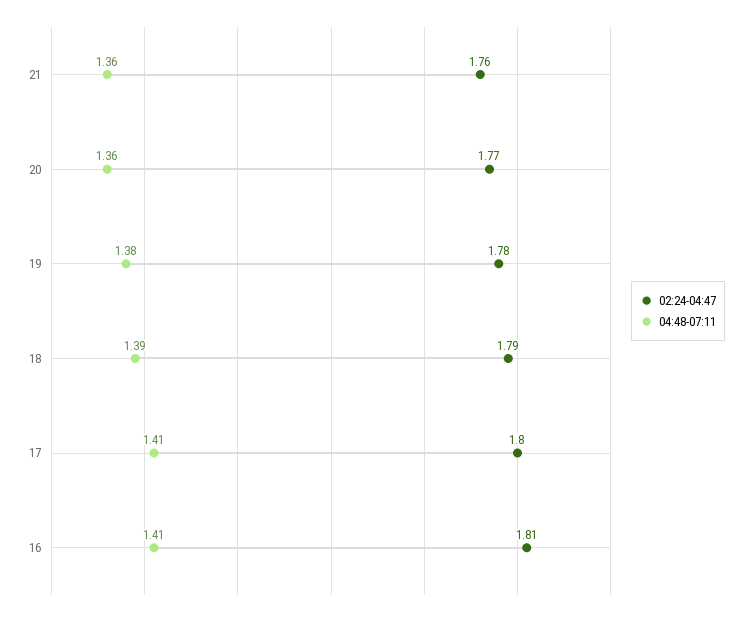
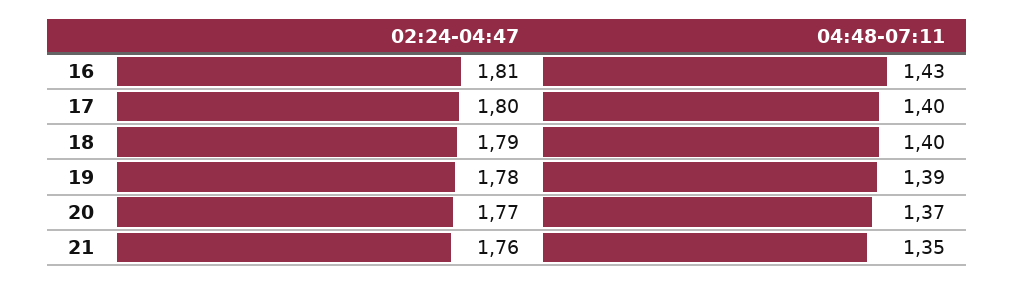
04:48-07:11, 21: 1.36 -> 1.35
04:48-07:11, 20: 1.36 -> 1.37
04:48-07:11, 19: 1.38 -> 1.39
04:48-07:11, 18: 1.39 -> 1.4
04:48-07:11, 17: 1.41 -> 1.4
04:48-07:11, 16: 1.41 -> 1.43

